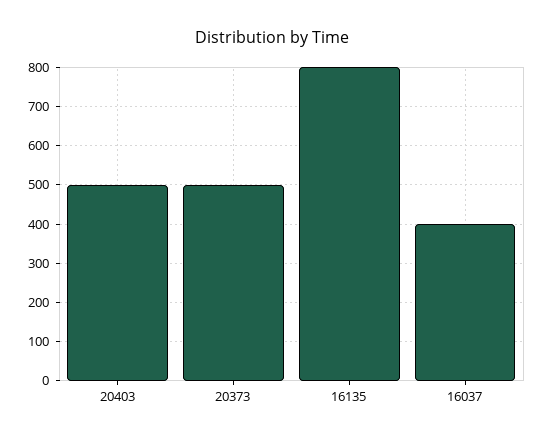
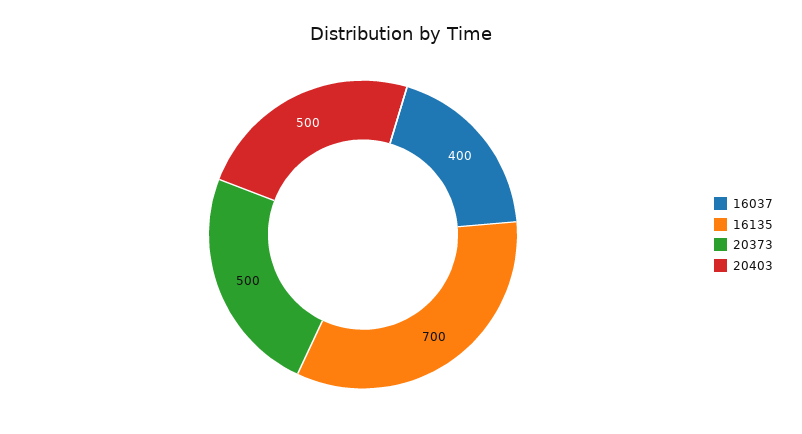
16135: 800 -> 700

